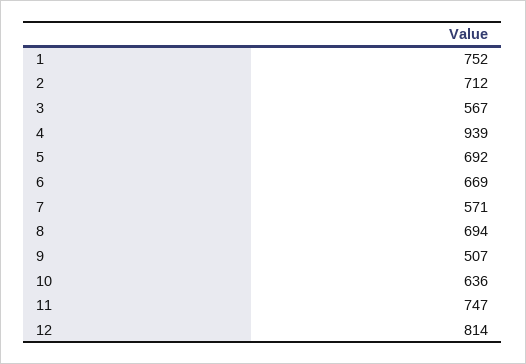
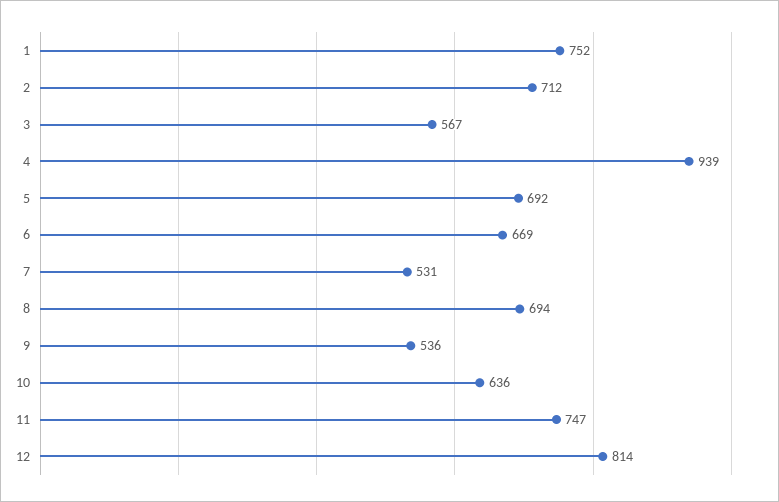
7: 571 -> 531
9: 507 -> 536

